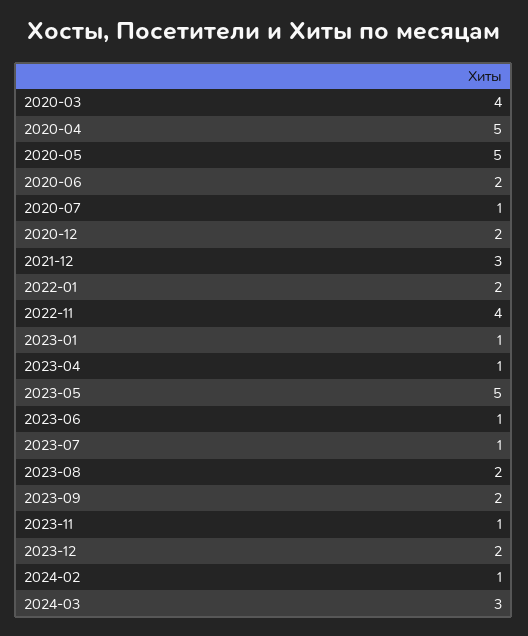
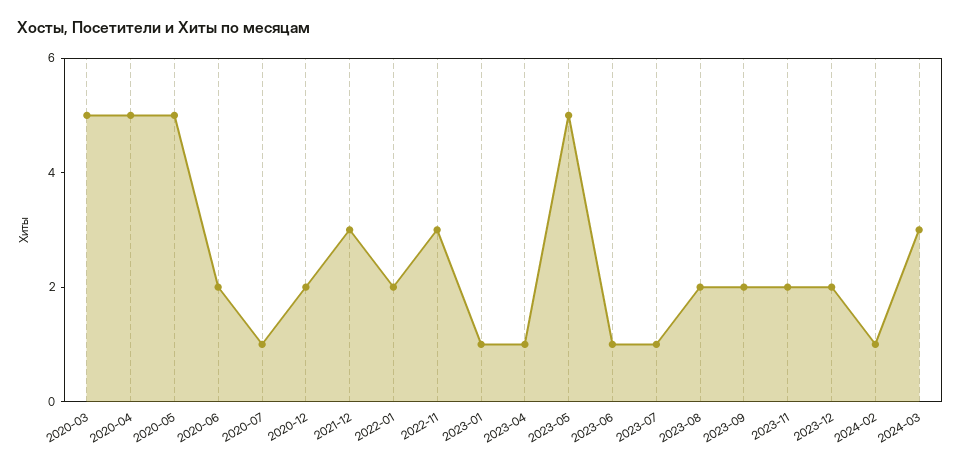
2020-03: 4 -> 5
2022-11: 4 -> 3
2023-11: 1 -> 2

